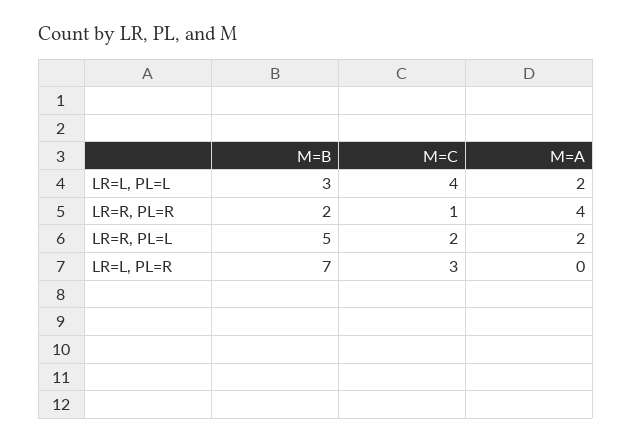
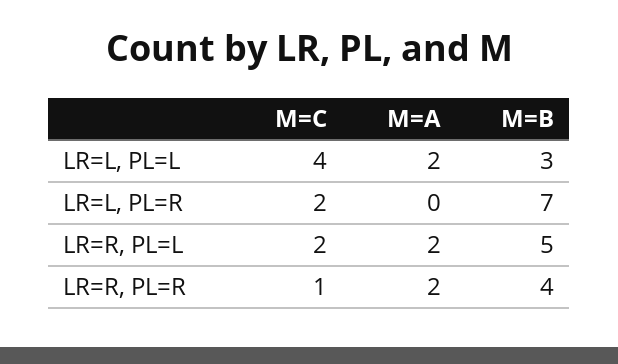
M=B, LR=R, PL=R: 2 -> 4
M=A, LR=R, PL=R: 4 -> 2
M=C, LR=L, PL=R: 3 -> 2

